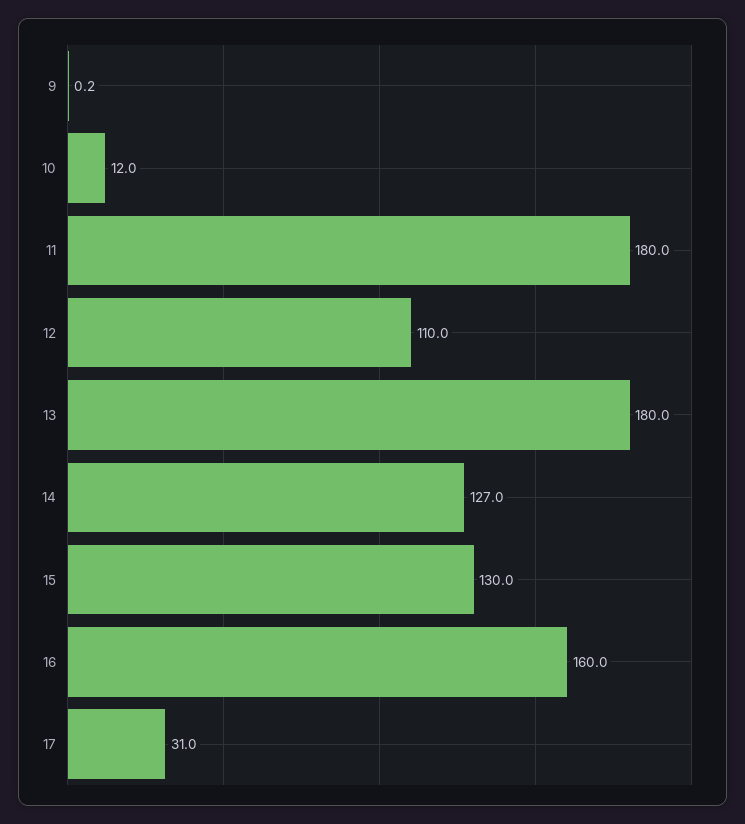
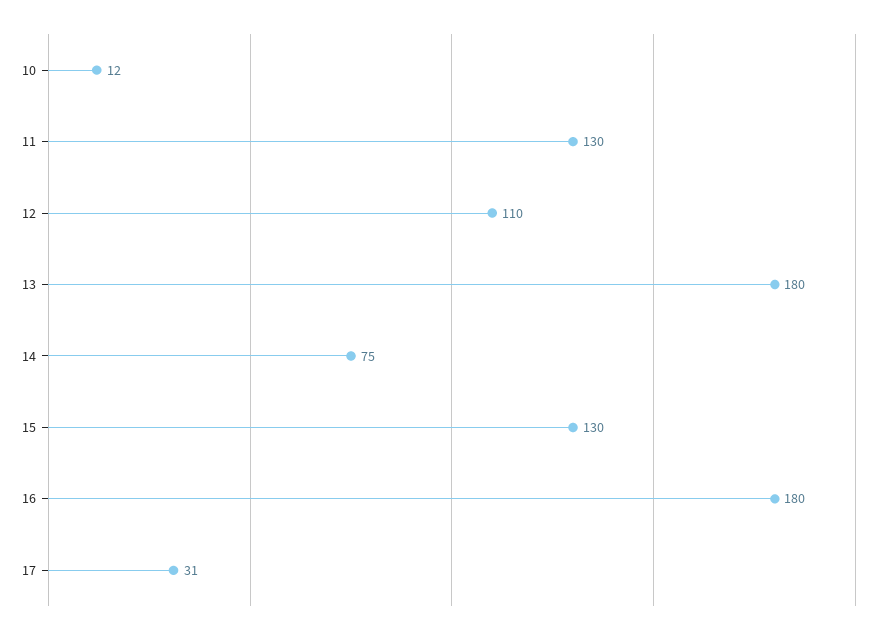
9: 0.2 -> none
11: 180 -> 130
14: 127 -> 75
16: 160 -> 180

